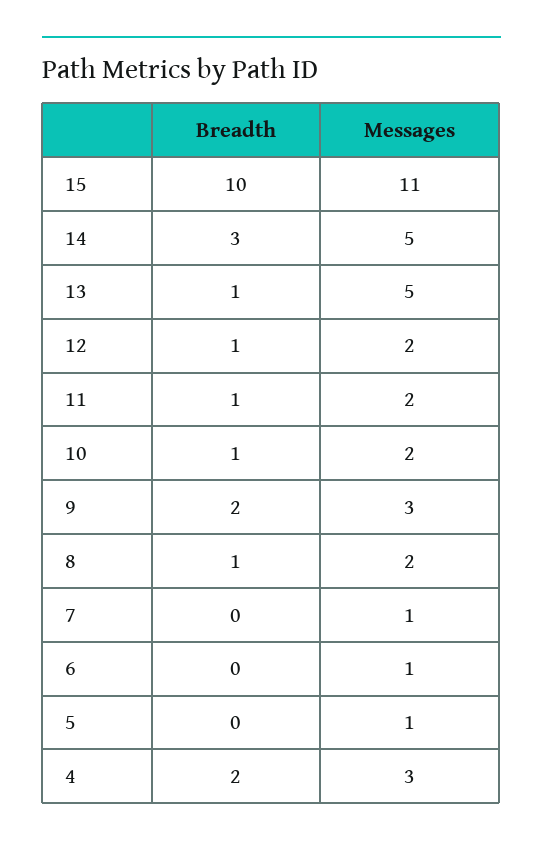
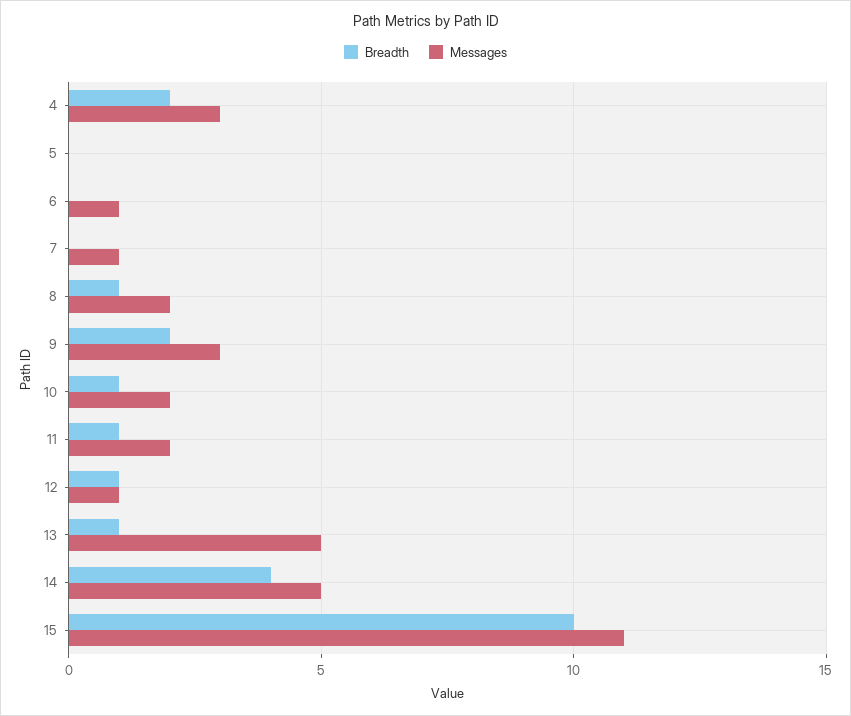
Breadth, 14: 3 -> 4
Messages, 12: 2 -> 1
Messages, 5: 1 -> 0

